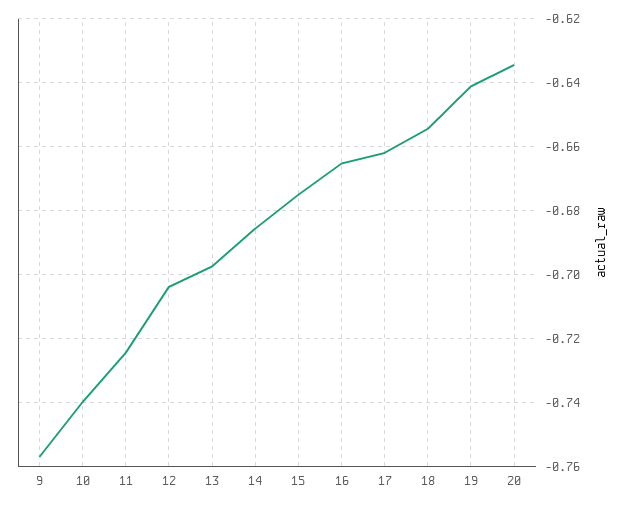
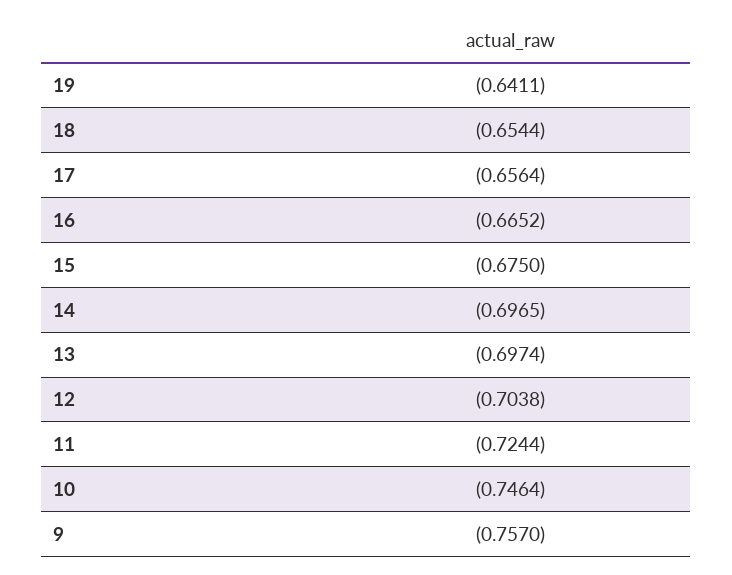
10: -0.74 -> -0.7464
14: -0.686 -> -0.6965
17: -0.662 -> -0.6564
20: -0.634 -> none

